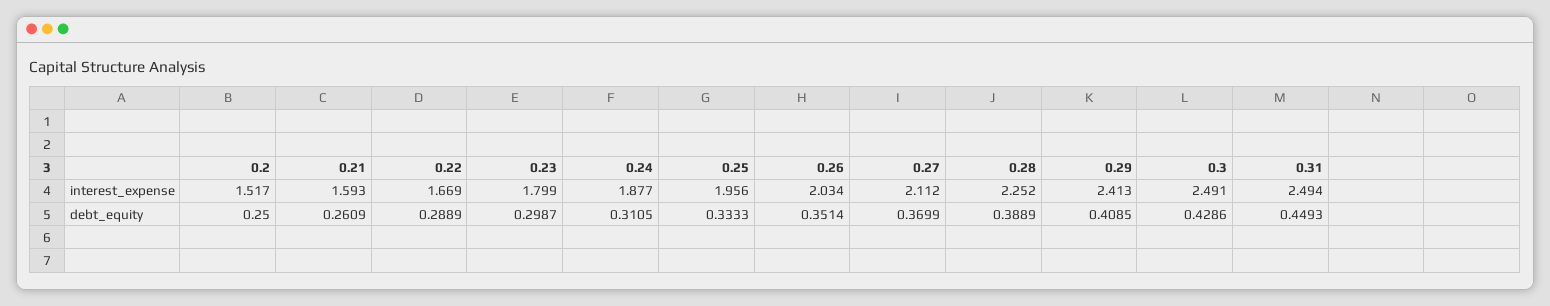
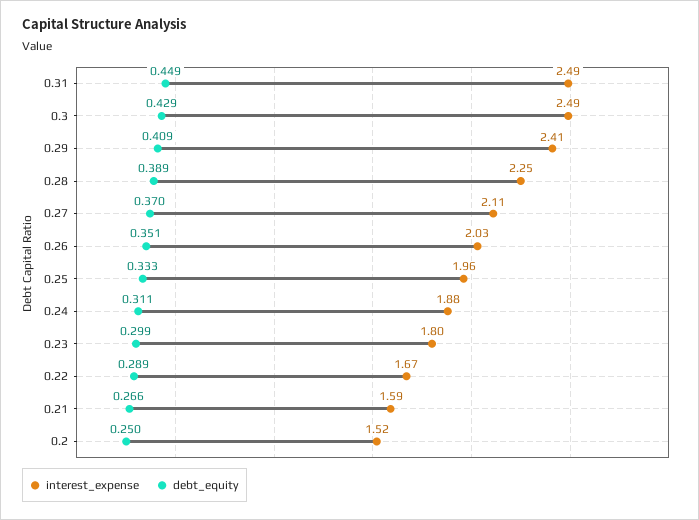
debt_equity, 0.21: 0.2609 -> 0.266

